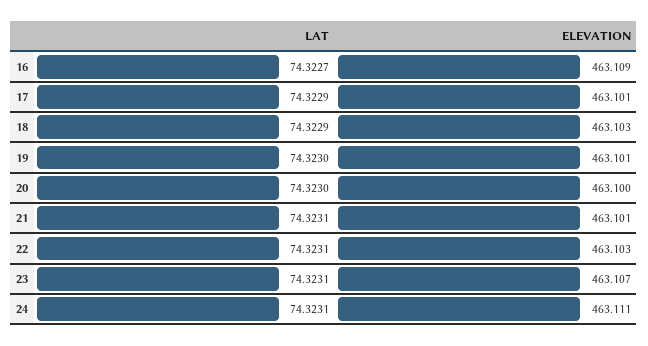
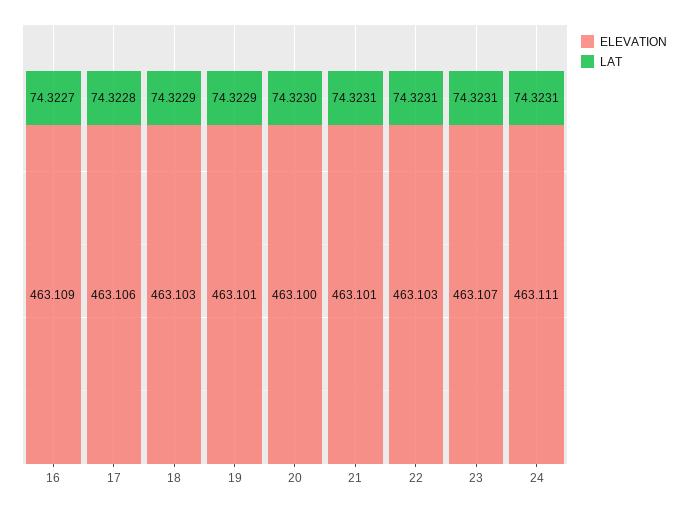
LAT, 17: 74.3229 -> 74.3228
ELEVATION, 17: 463.101 -> 463.106
LAT, 19: 74.323 -> 74.3229

